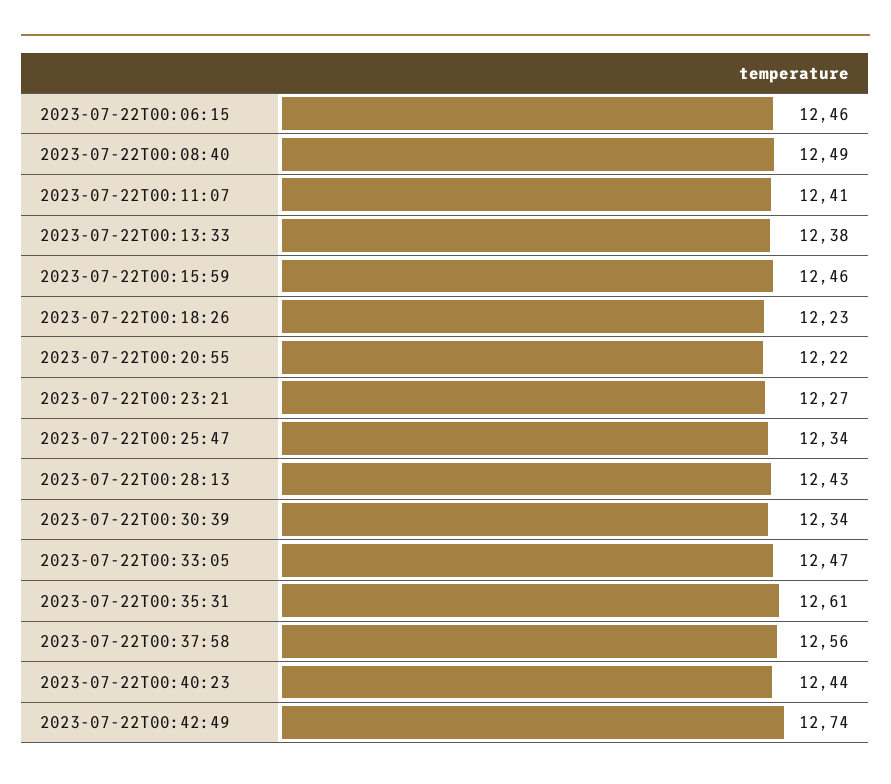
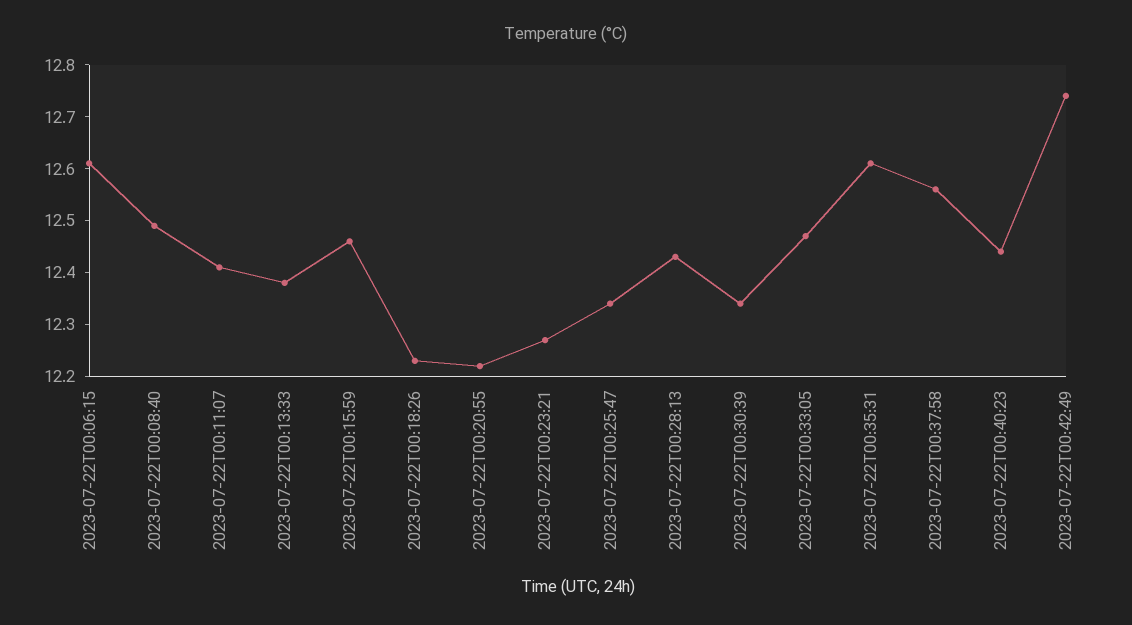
2023-07-22T00:06:15: 12.46 -> 12.6

